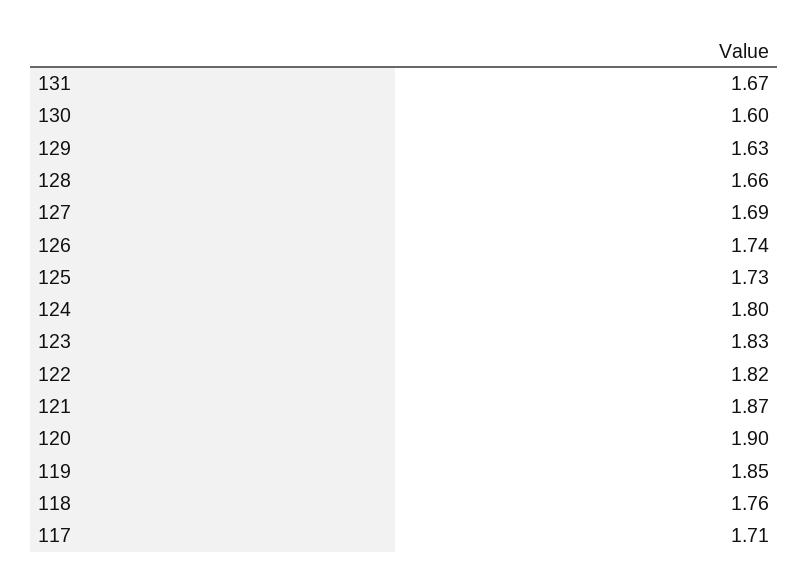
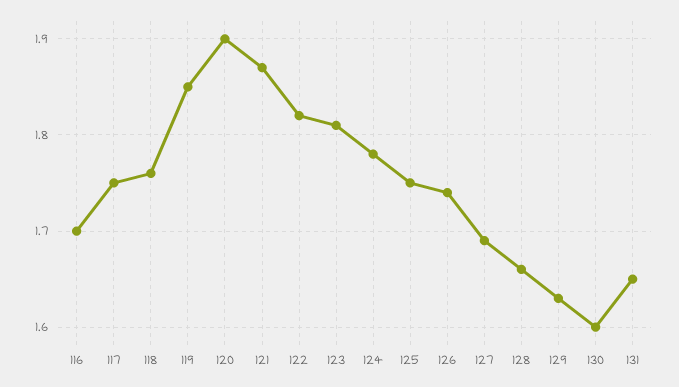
131: 1.67 -> 1.65
125: 1.73 -> 1.75
124: 1.8 -> 1.78
123: 1.83 -> 1.81
117: 1.71 -> 1.75
116: none -> 1.7

